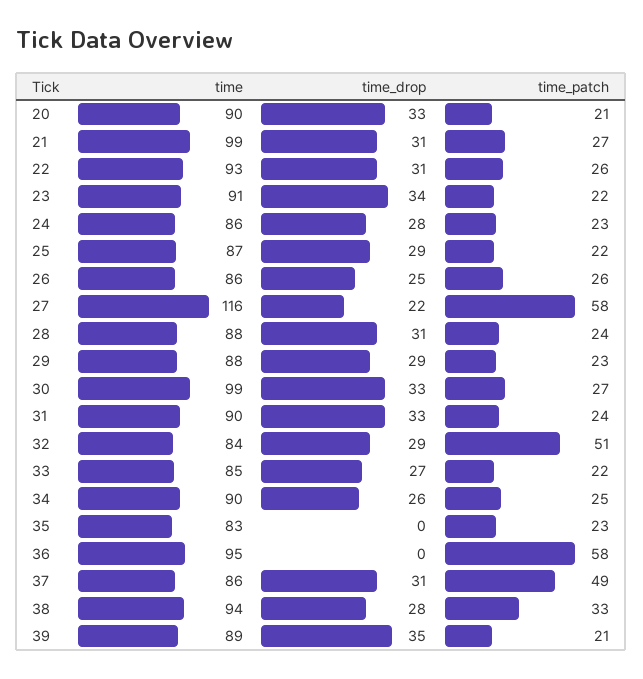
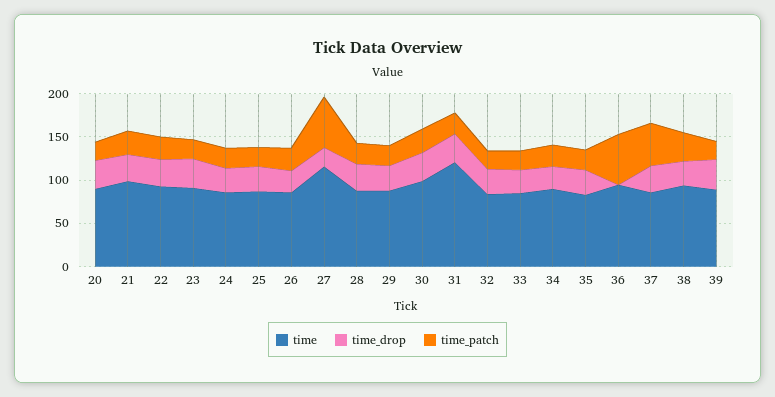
time, 31: 90 -> 120
time_patch, 32: 51 -> 20
time_drop, 35: 0 -> 30

